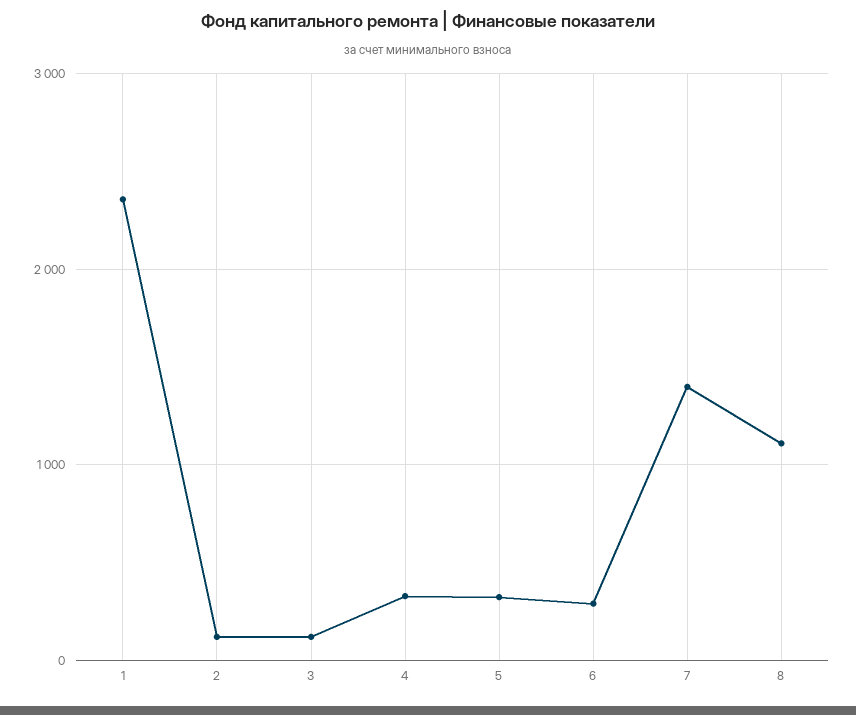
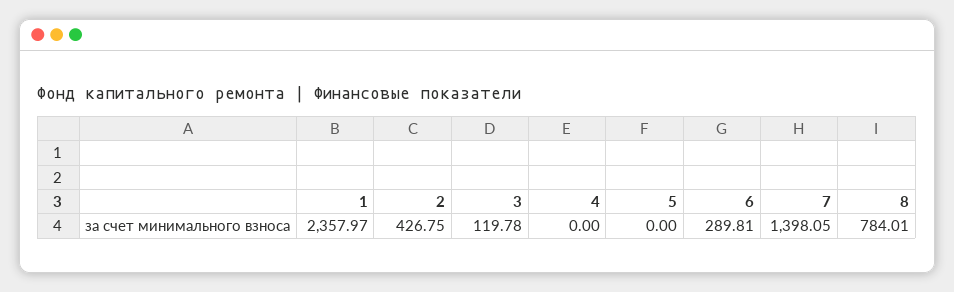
2: 100 -> 426.75
4: 300 -> 0
5: 300 -> 0
8: 1100 -> 784.01

